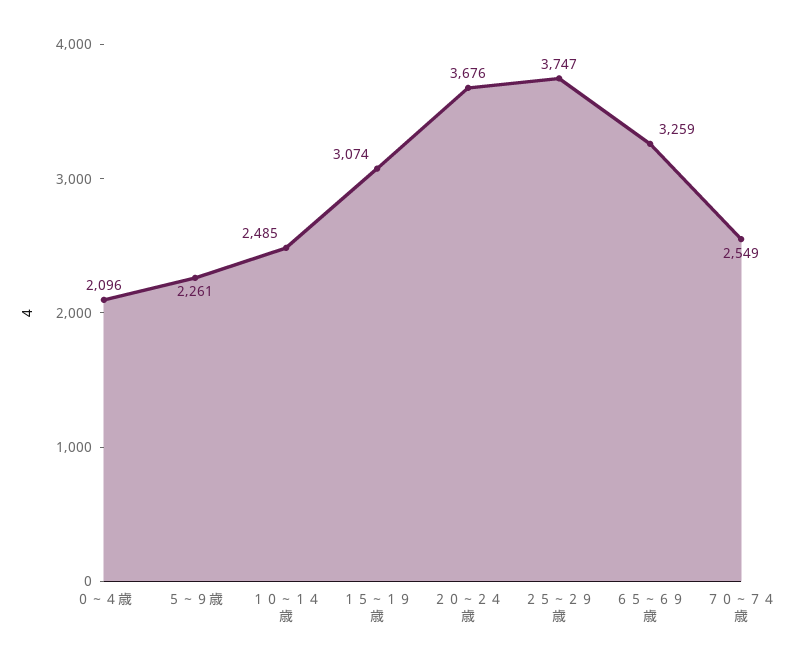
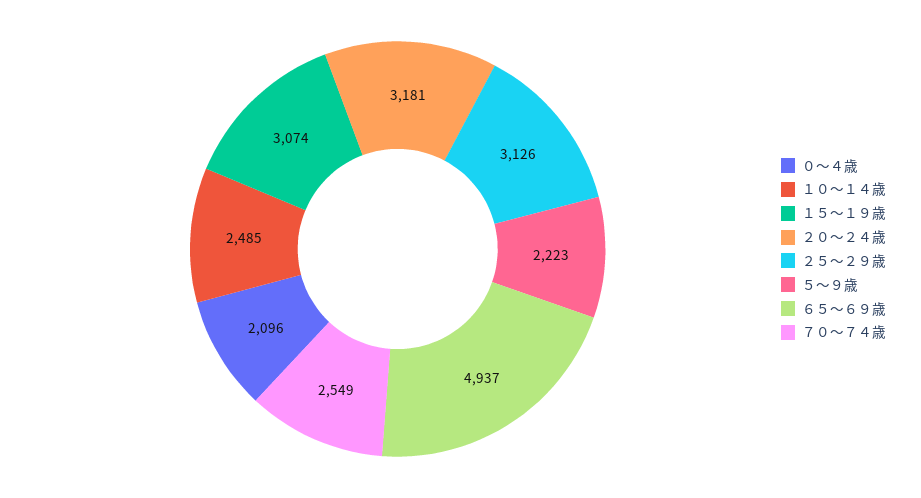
５～９歳: 2261 -> 2223
２０～２４歳: 3676 -> 3181
２５～２９歳: 3747 -> 3126
６５～６９歳: 3259 -> 4937

